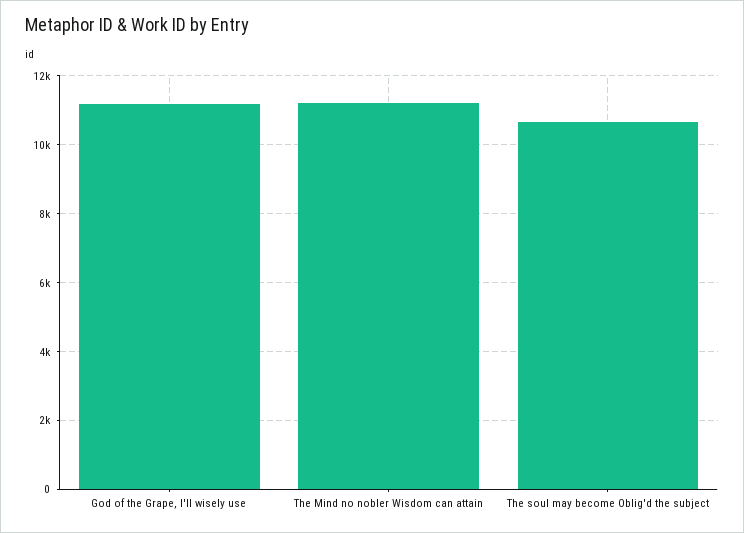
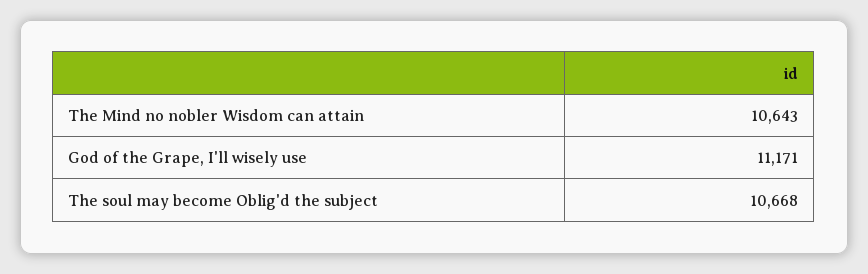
The Mind no nobler Wisdom can attain: 11200 -> 10643

